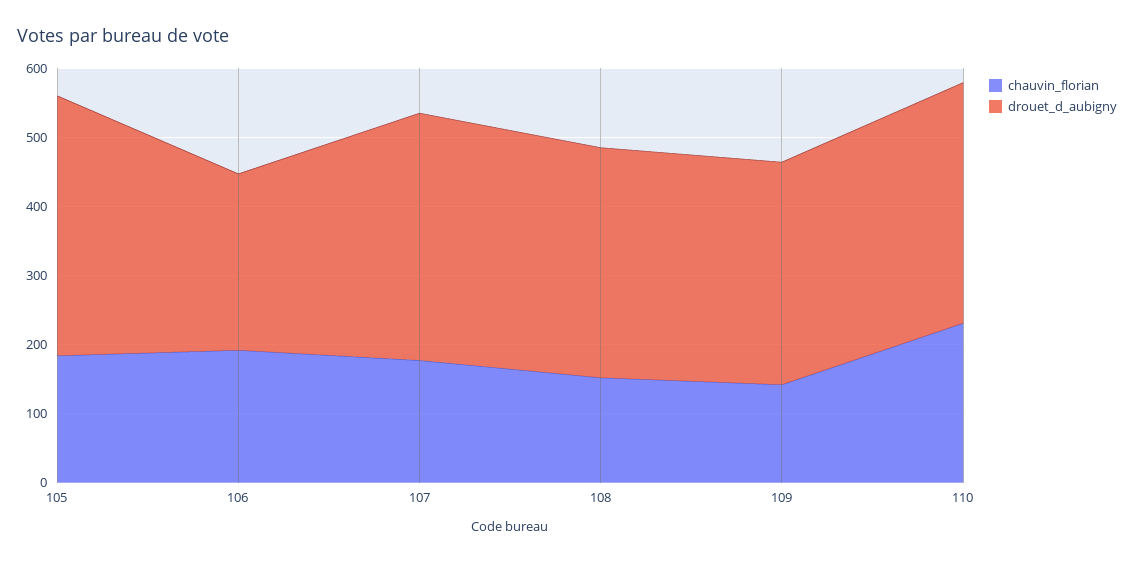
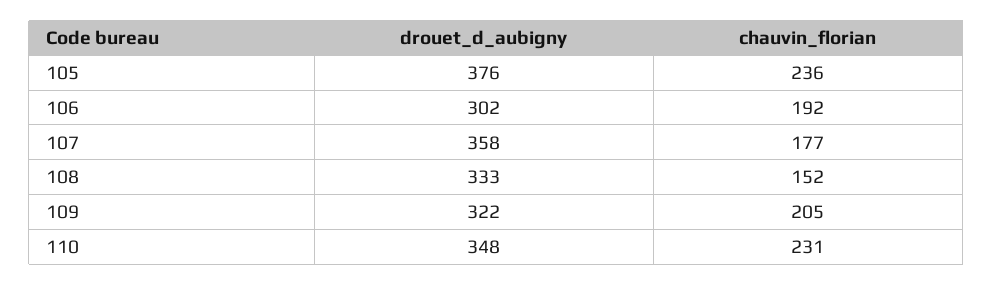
chauvin_florian, 105: 180 -> 236
drouet_d_aubigny, 106: 260 -> 302
chauvin_florian, 109: 140 -> 205

